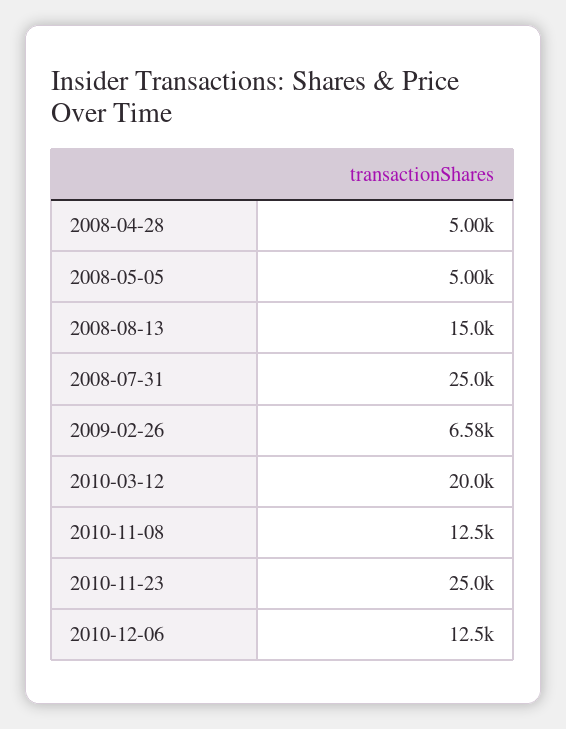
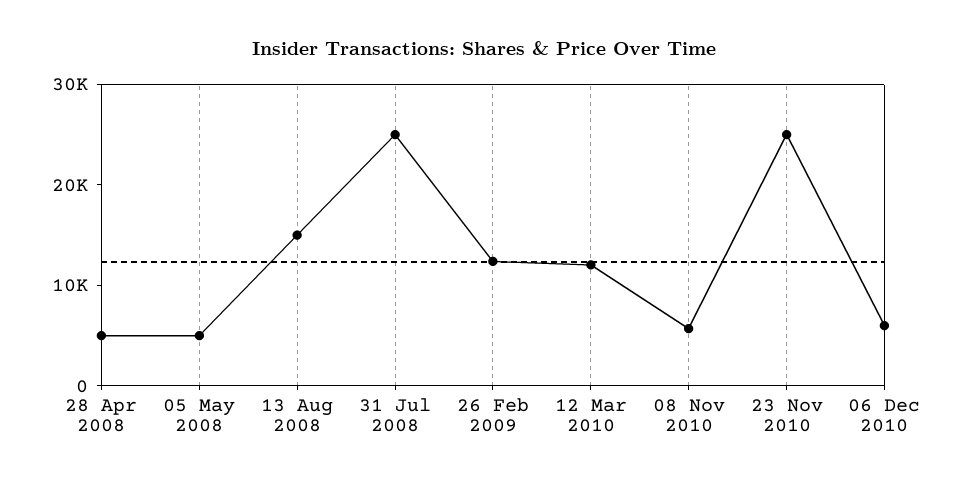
2009-02-26: 6580 -> 12000
2010-03-12: 20000 -> 12000
2010-11-08: 12500 -> 6000
2010-12-06: 12500 -> 6000

